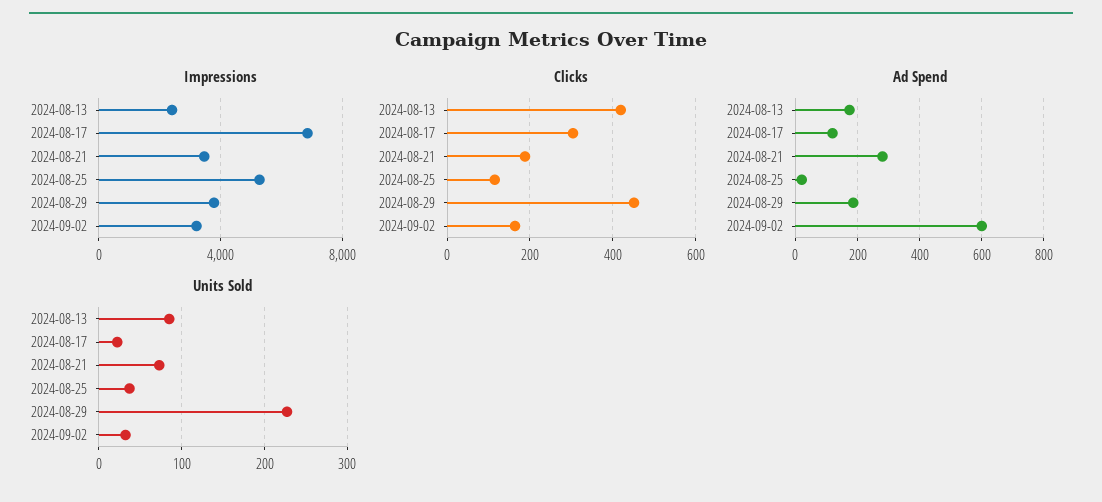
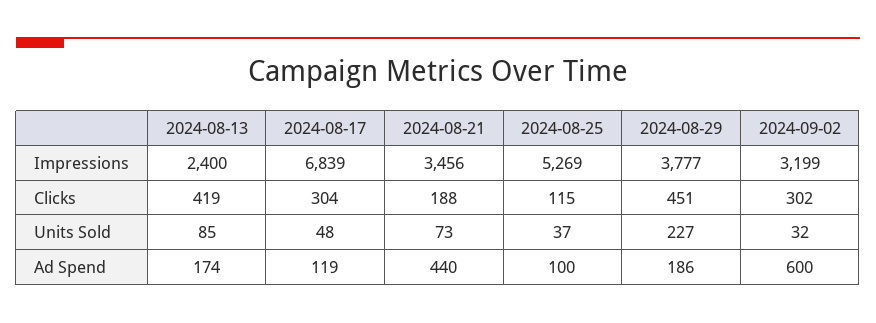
Clicks, 2024-09-02: 160 -> 302
Ad Spend, 2024-08-21: 280 -> 440
Ad Spend, 2024-08-25: 20 -> 100
Units Sold, 2024-08-17: 20 -> 48

